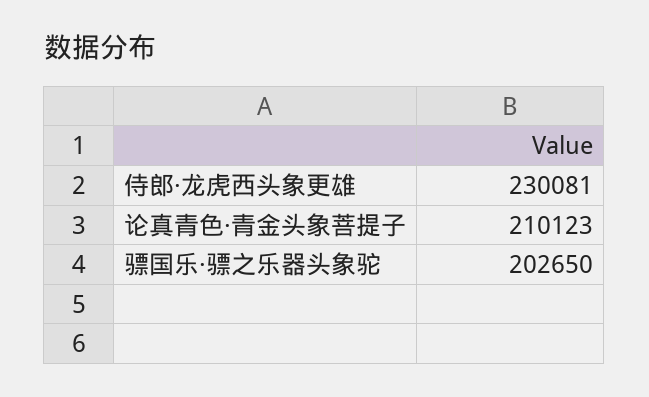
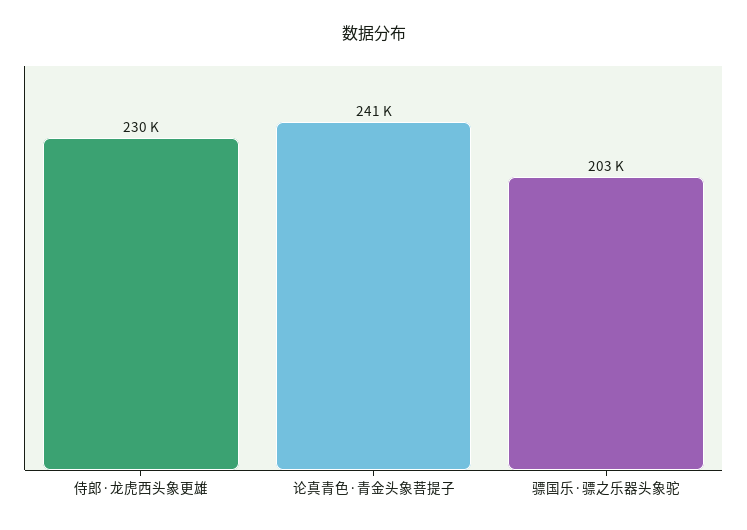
论真青色·青金头象菩提子: 210123 -> 241000

